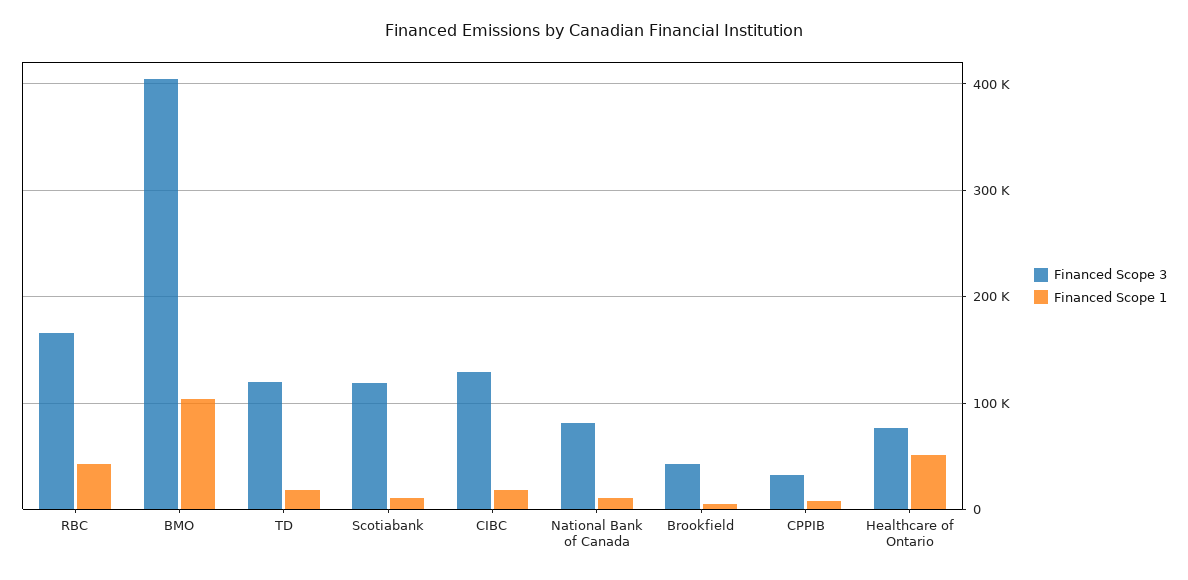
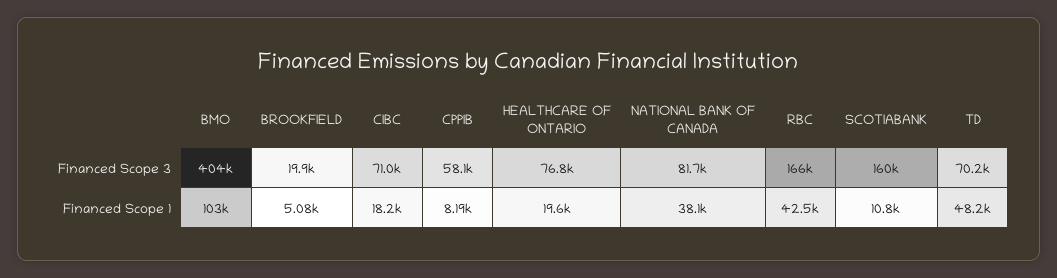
Financed Scope 3, TD: 120000 -> 70200
Financed Scope 1, TD: 20000 -> 48200
Financed Scope 3, Scotiabank: 120000 -> 160000
Financed Scope 3, CIBC: 130000 -> 71000
Financed Scope 1, National Bank of Canada: 10000 -> 38100
Financed Scope 3, Brookfield: 40000 -> 19900
Financed Scope 3, CPPIB: 30000 -> 58100
Financed Scope 1, Healthcare of Ontario: 50000 -> 19600

